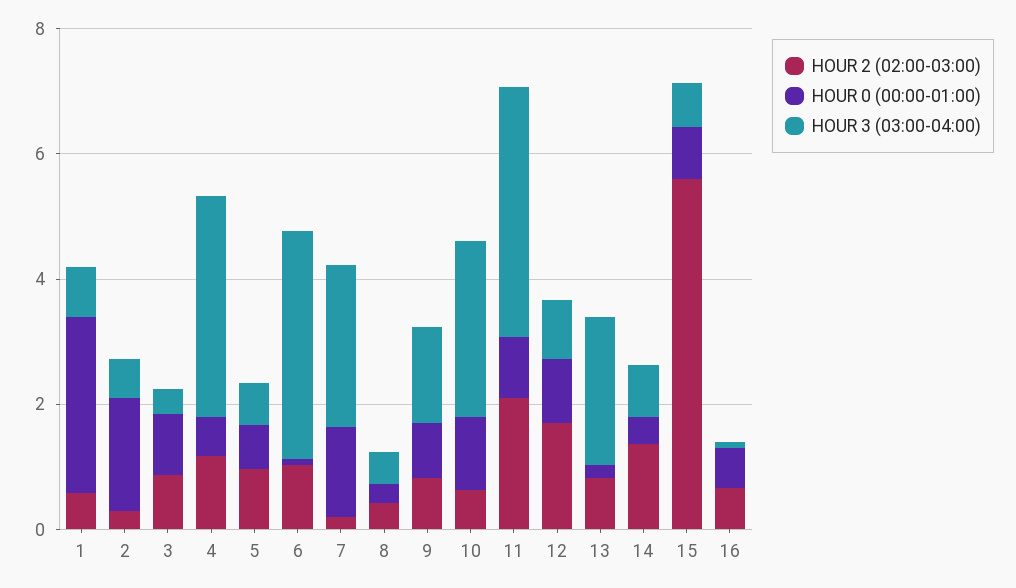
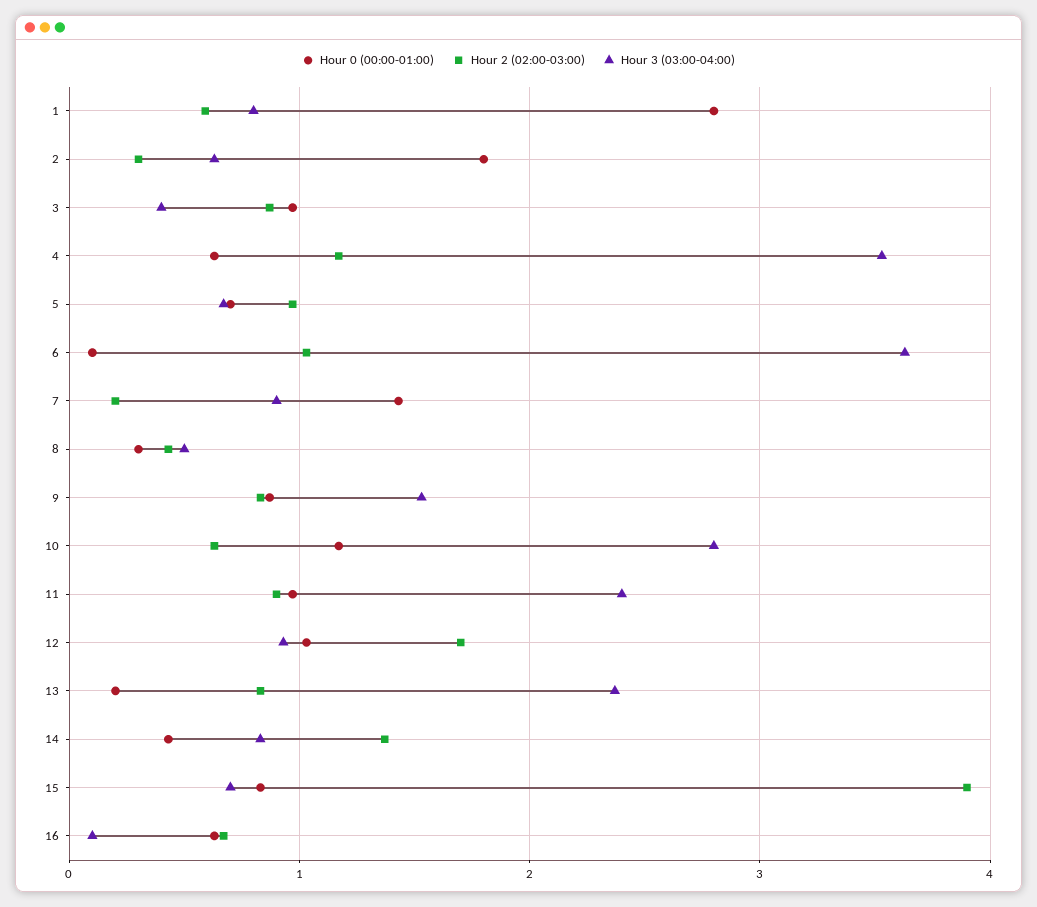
HOUR 3 (03:00-04:00), 7: 2.5 -> 0.9
HOUR 2 (02:00-03:00), 11: 2 -> 0.9
HOUR 3 (03:00-04:00), 11: 4 -> 2.4
HOUR 2 (02:00-03:00), 15: 5.5 -> 3.9

